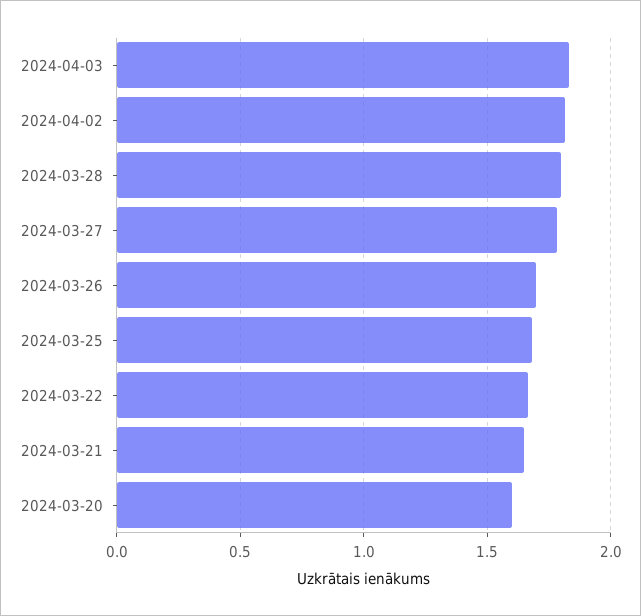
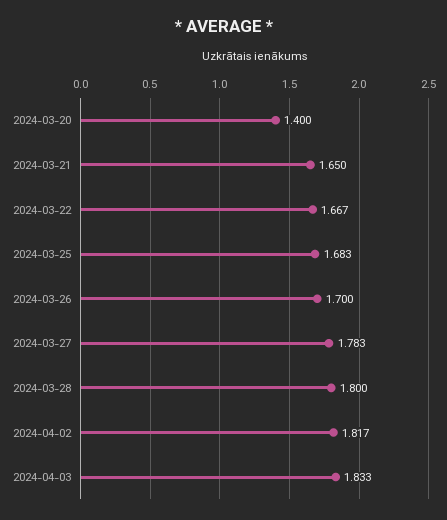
2024-03-20: 1.6 -> 1.4

